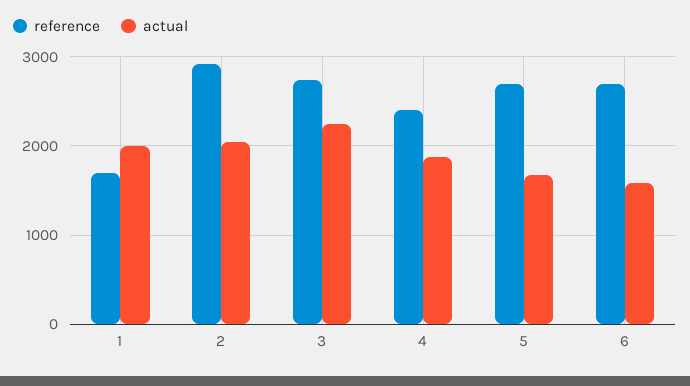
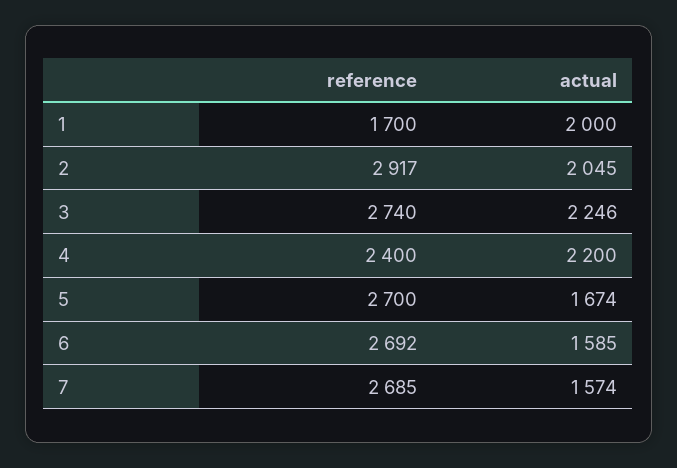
actual, 4: 1900 -> 2200
reference, 7: none -> 2685
actual, 7: none -> 1574

